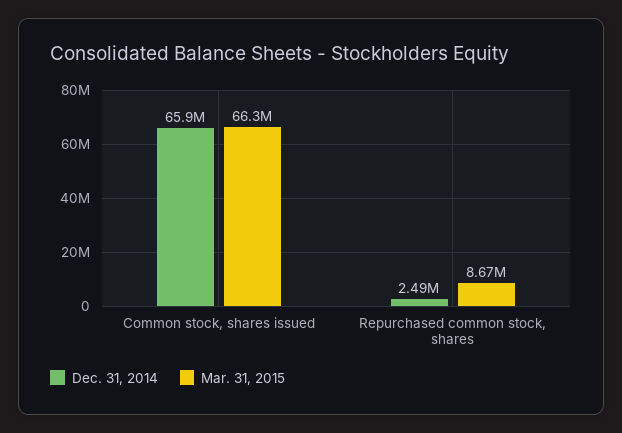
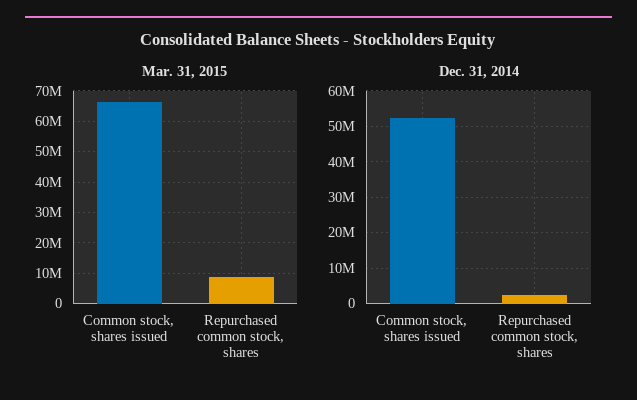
Dec. 31, 2014, Common stock, shares issued: 65900000 -> 52000000

